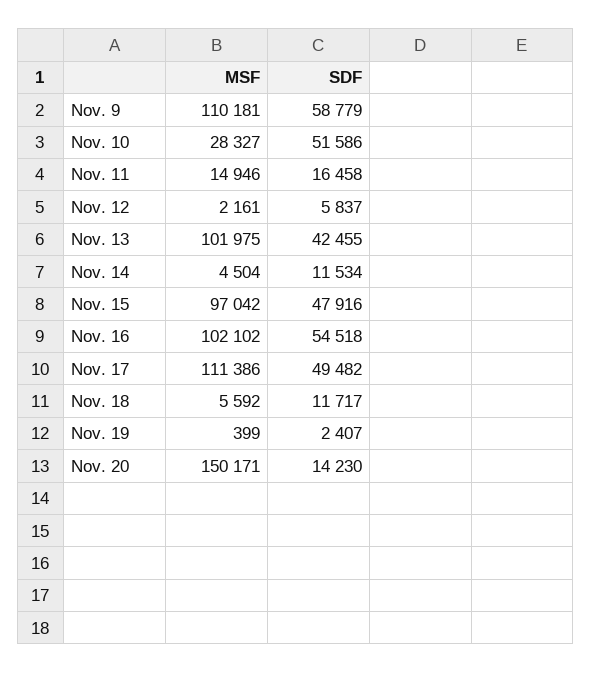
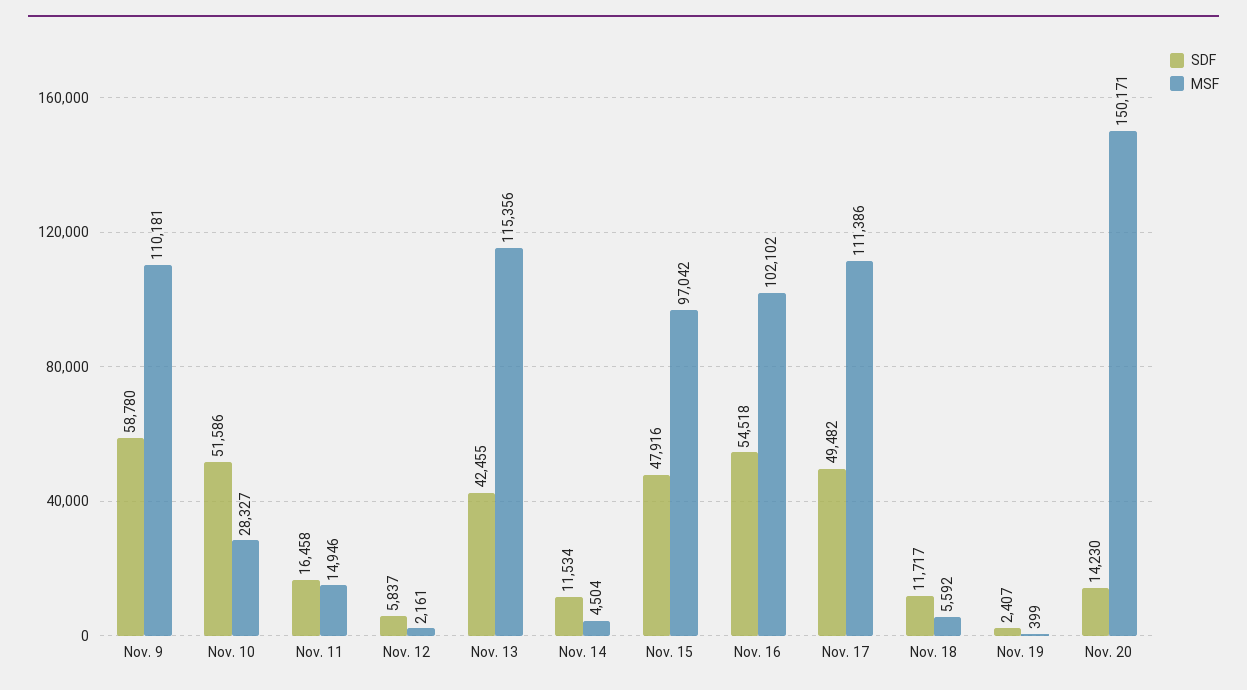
SDF, Nov. 9: 58779 -> 58780
MSF, Nov. 13: 101975 -> 115356

